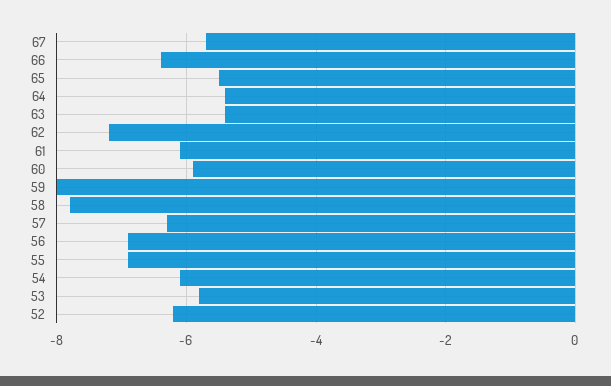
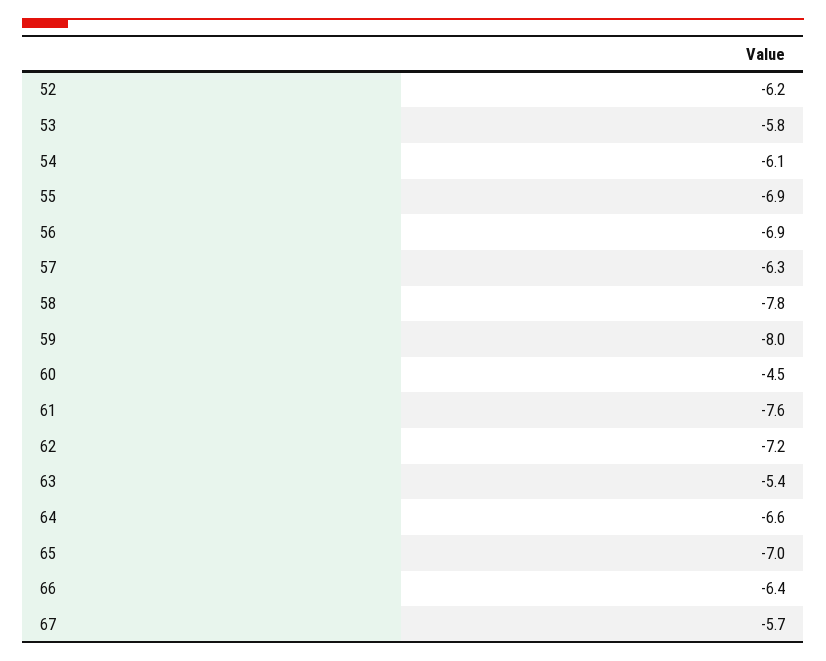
65: -5.5 -> -7
64: -5.5 -> -6.6
61: -6 -> -7.6
60: -6 -> -4.5

